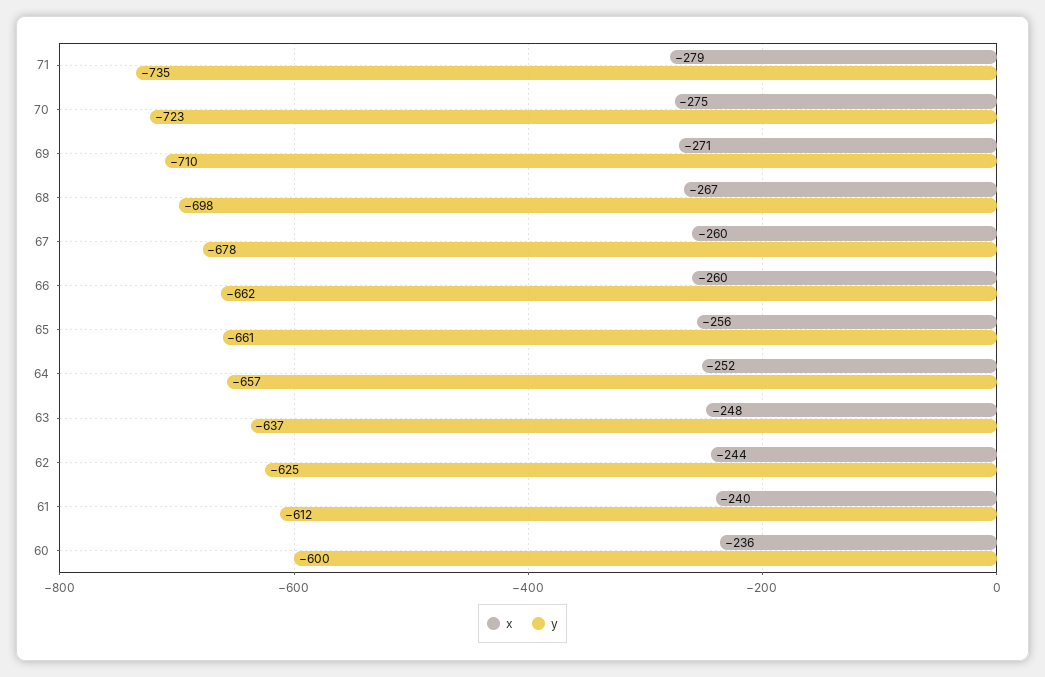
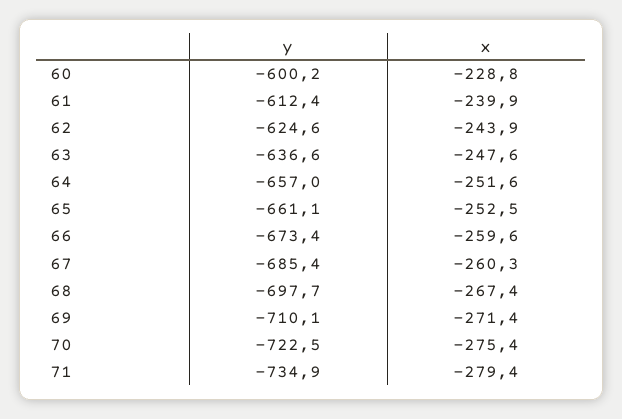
y, 67: -678 -> -685.4
y, 66: -662 -> -673.4
x, 65: -256 -> -252.5
x, 60: -236 -> -228.8

